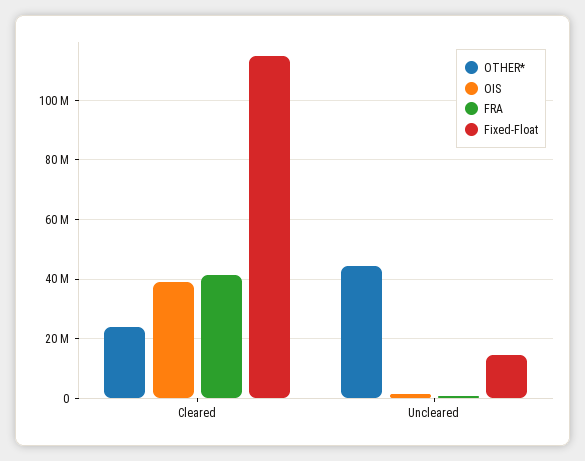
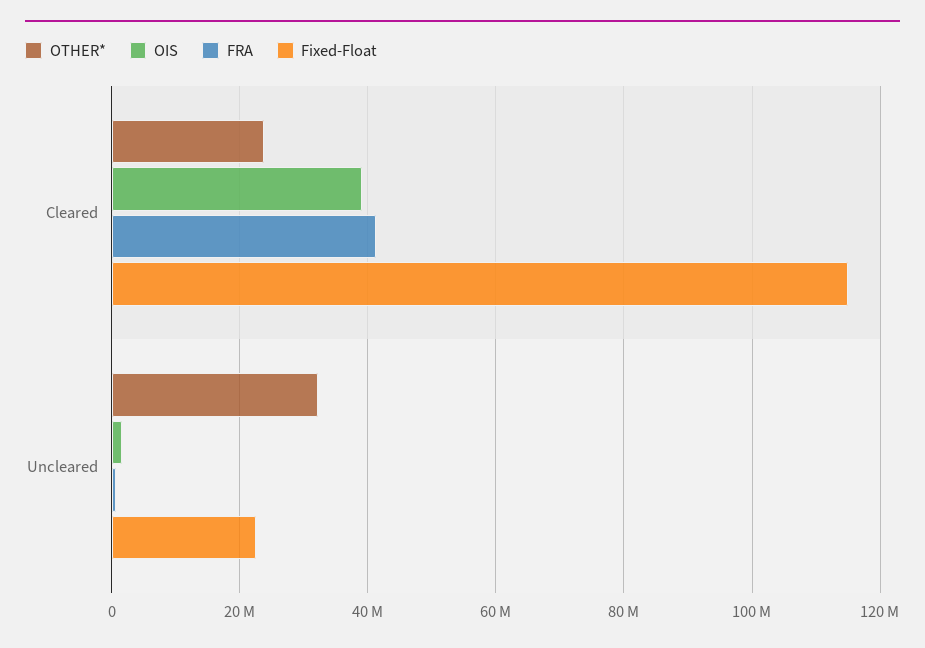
OTHER*, Uncleared: 45000000 -> 32000000
Fixed-Float, Uncleared: 15000000 -> 22000000

